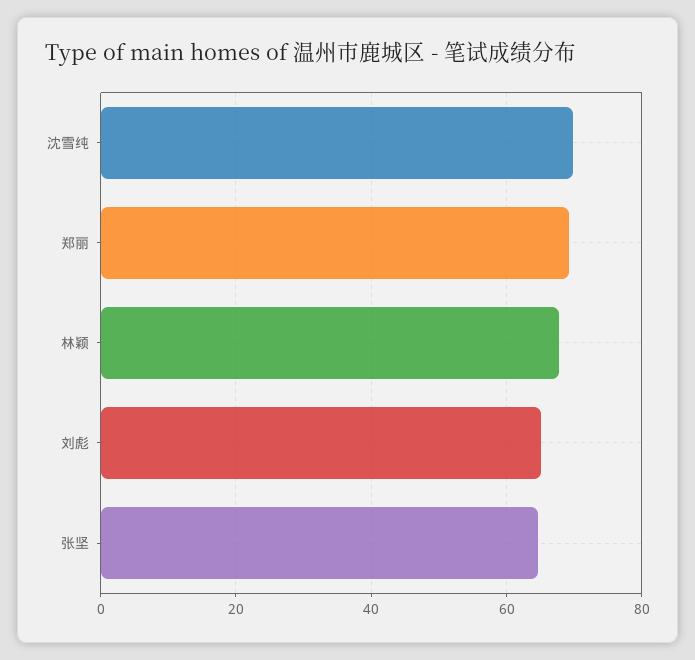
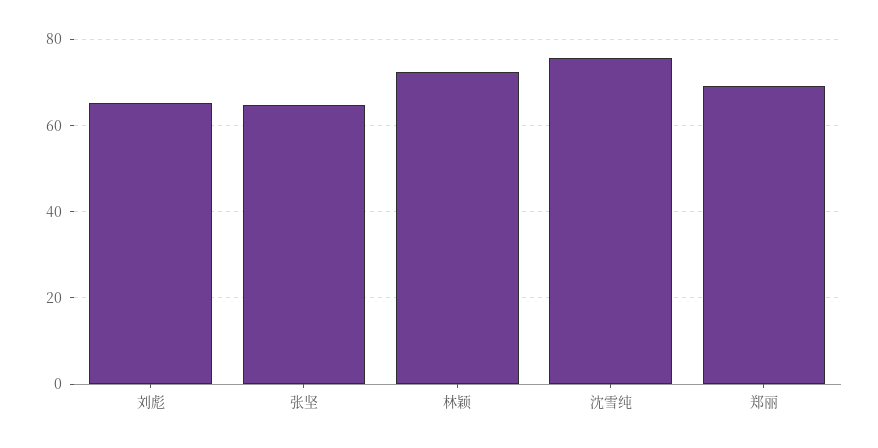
沈雪纯: 70 -> 76
林颖: 68 -> 72

